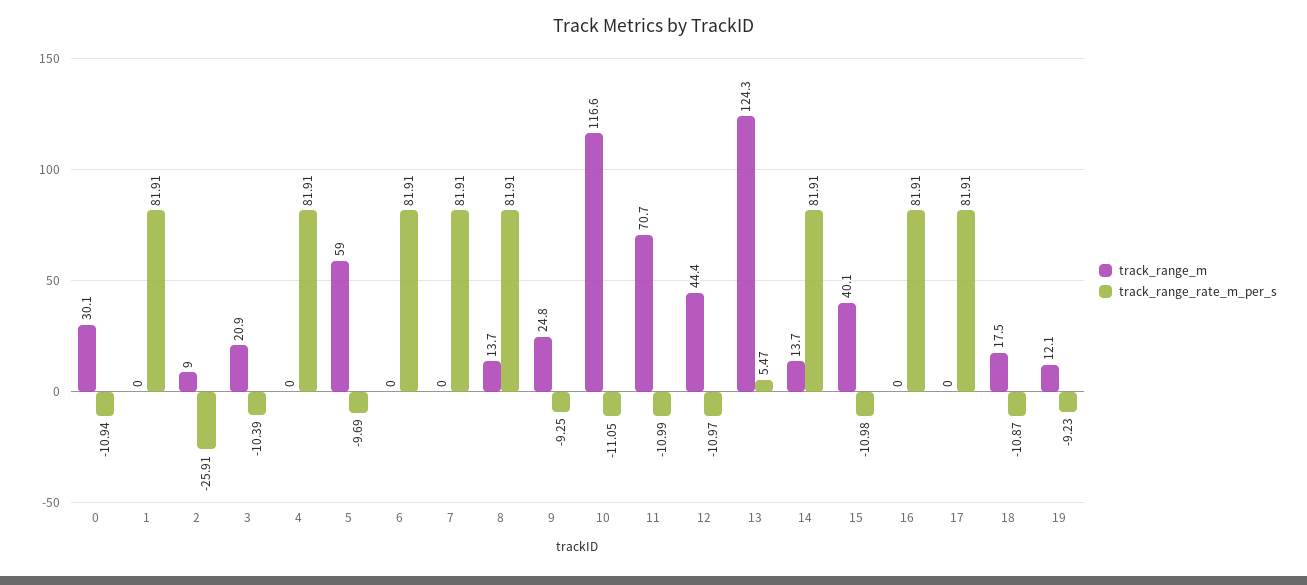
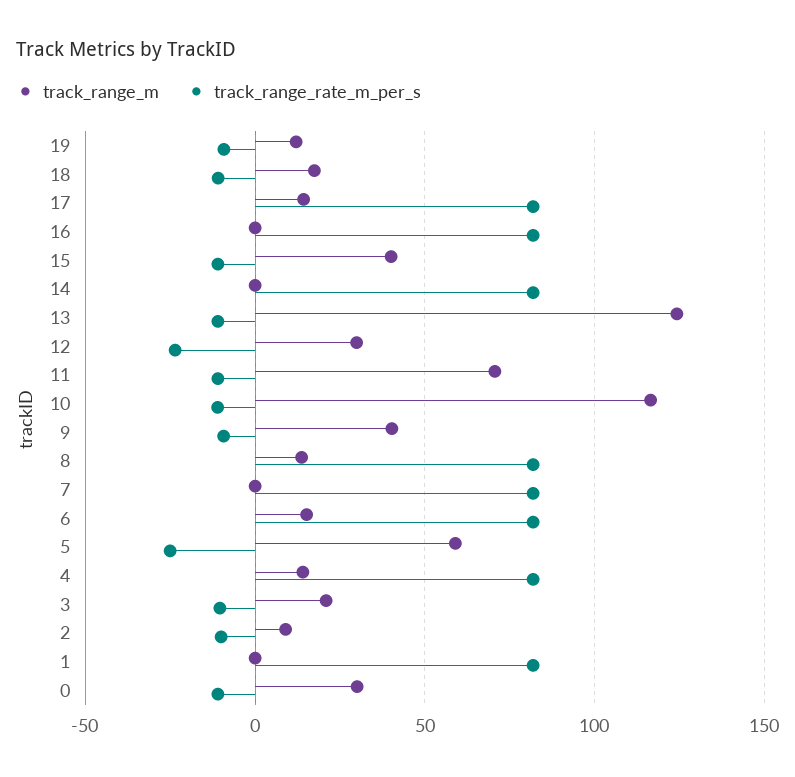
track_range_rate_m_per_s, 2: -25.91 -> -10
track_range_m, 4: 0 -> 15
track_range_rate_m_per_s, 5: -9.69 -> -25
track_range_m, 6: 0 -> 15
track_range_m, 9: 24.8 -> 40
track_range_m, 12: 44.4 -> 30
track_range_rate_m_per_s, 12: -10.97 -> -25
track_range_rate_m_per_s, 13: 5.47 -> -10
track_range_m, 14: 13.7 -> 0
track_range_m, 17: 0 -> 15

